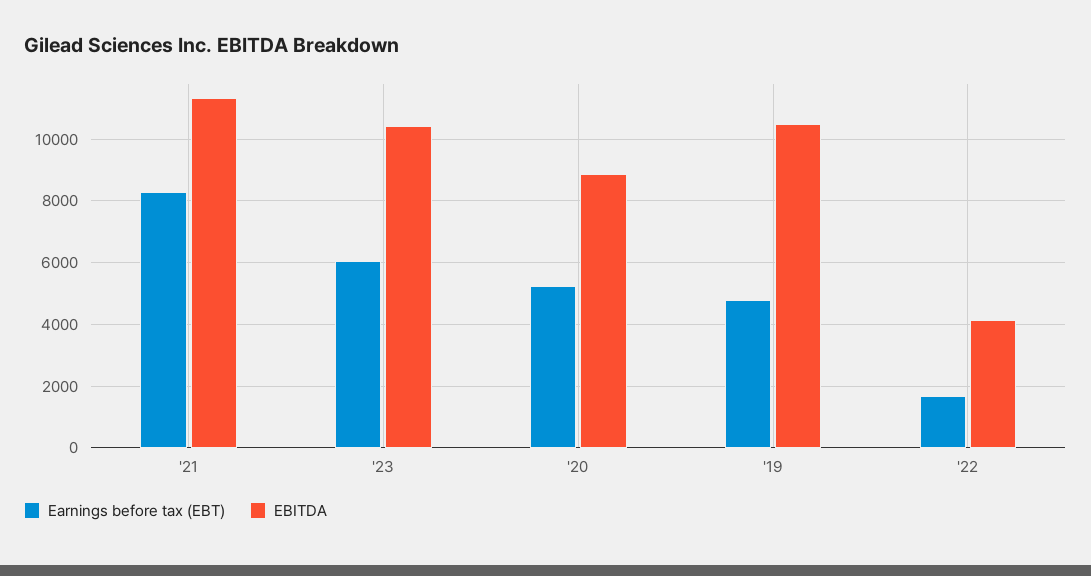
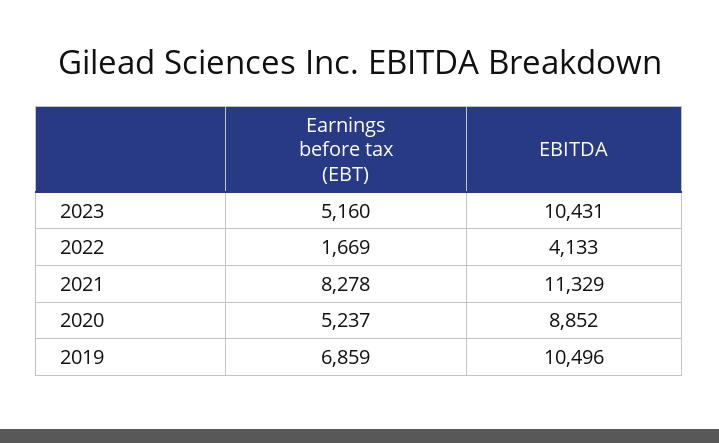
Earnings before tax (EBT), '23: 6000 -> 5160
Earnings before tax (EBT), '19: 4800 -> 6859

